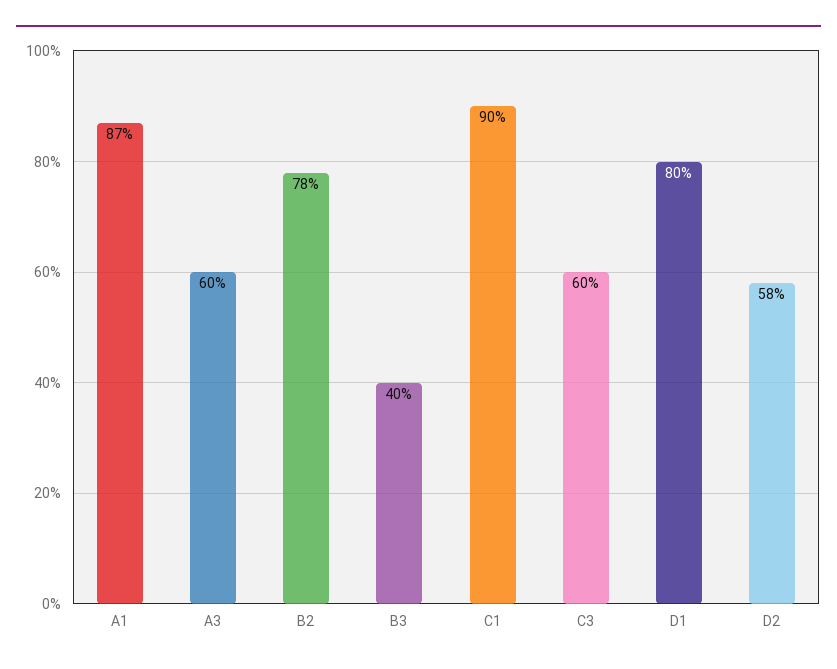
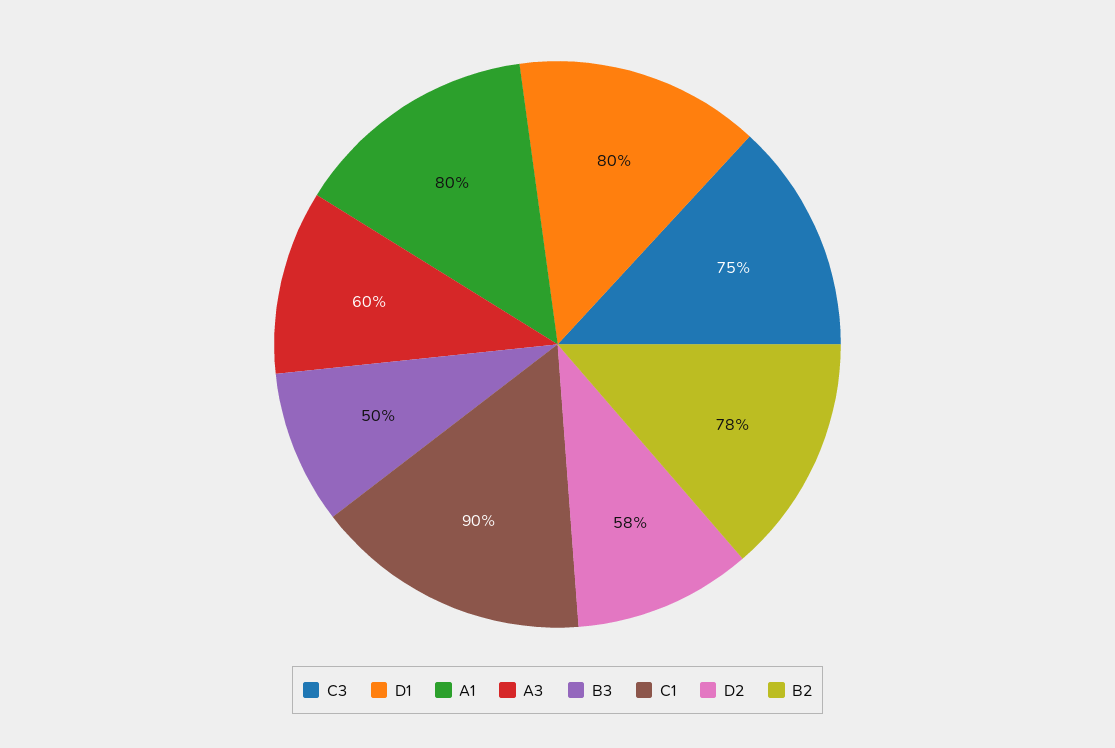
A1: 87 -> 80
B3: 40 -> 50
C3: 60 -> 75

